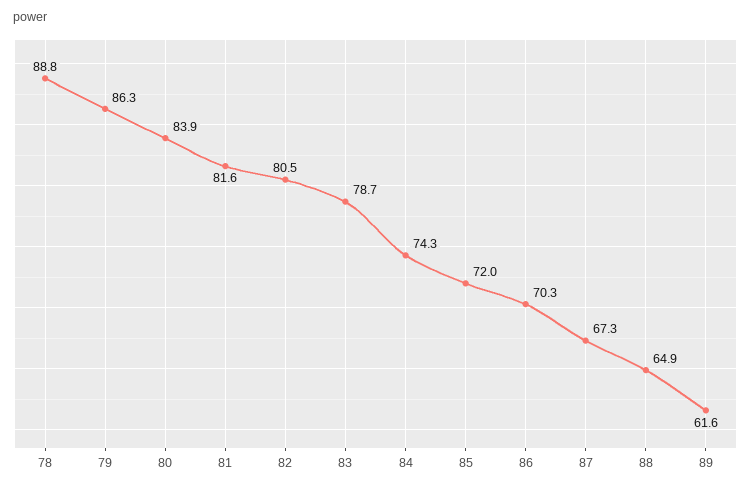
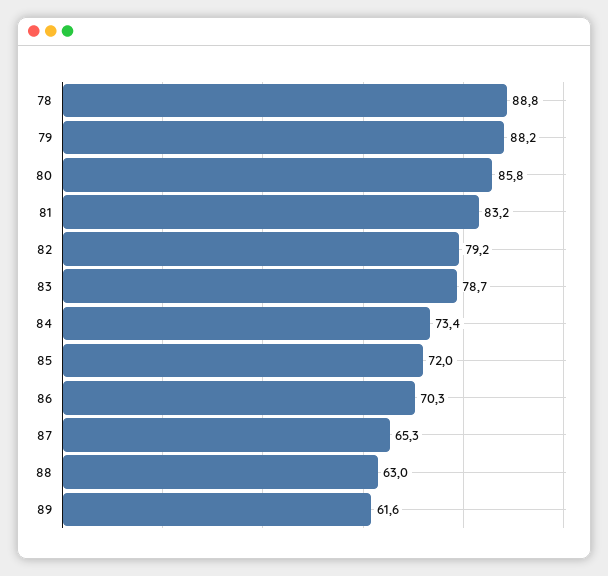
79: 86.3 -> 88.2
80: 83.9 -> 85.8
81: 81.6 -> 83.2
82: 80.5 -> 79.2
84: 74.3 -> 73.4
87: 67.3 -> 65.3
88: 64.9 -> 63

